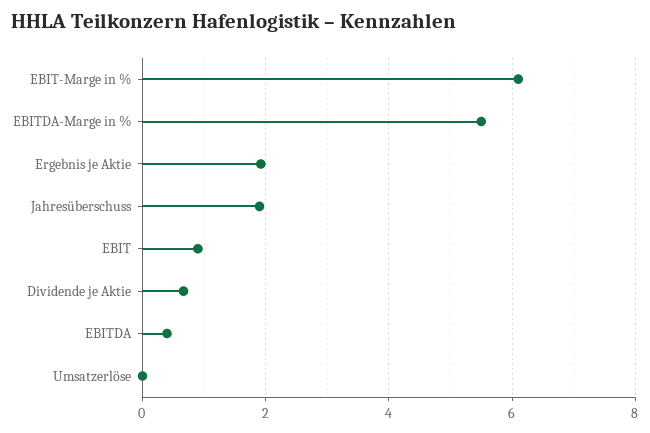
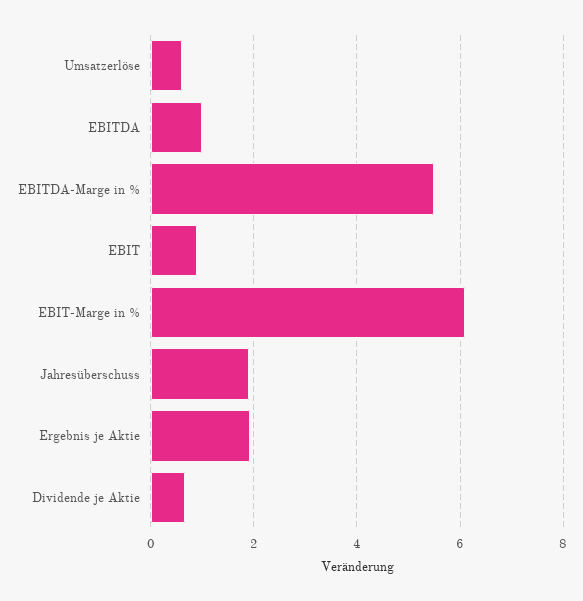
EBITDA: 0.4 -> 1
Umsatzerlöse: 0 -> 0.6

